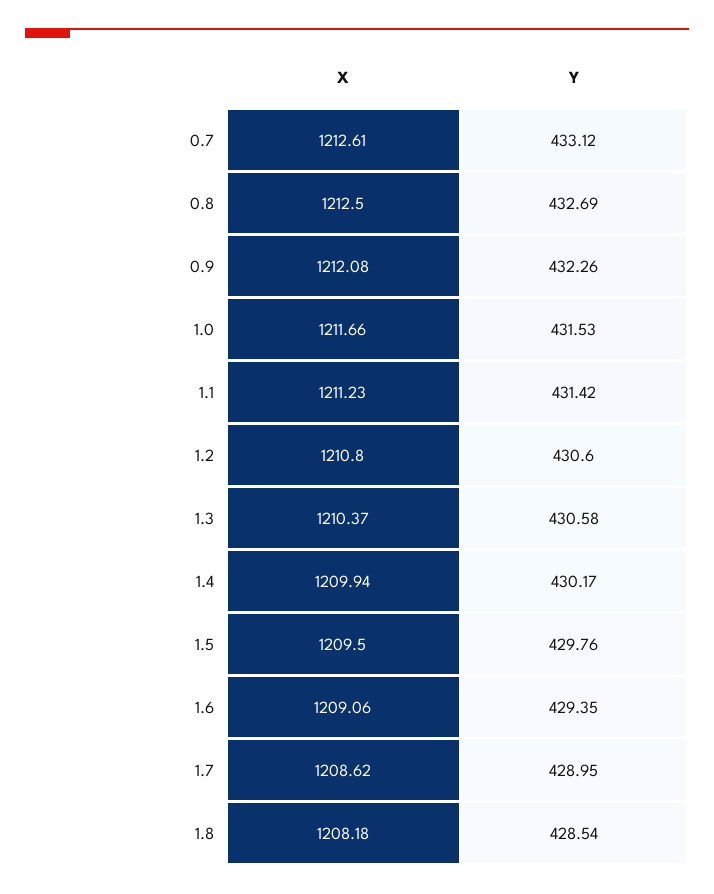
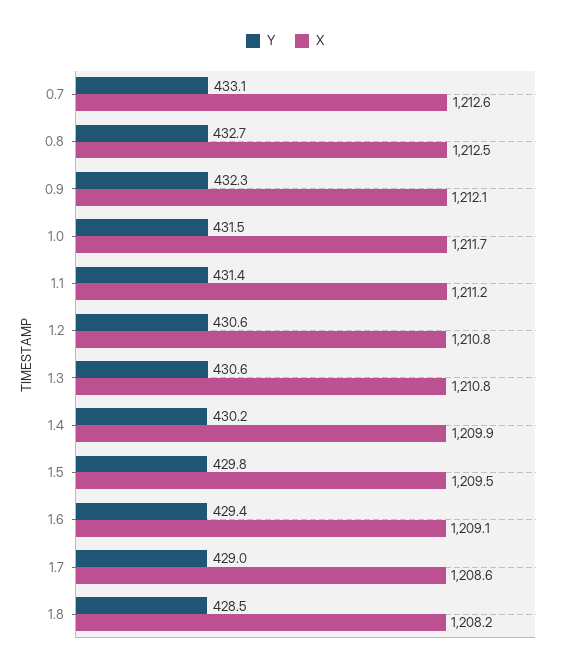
X, 1.3: 1210.37 -> 1210.8

